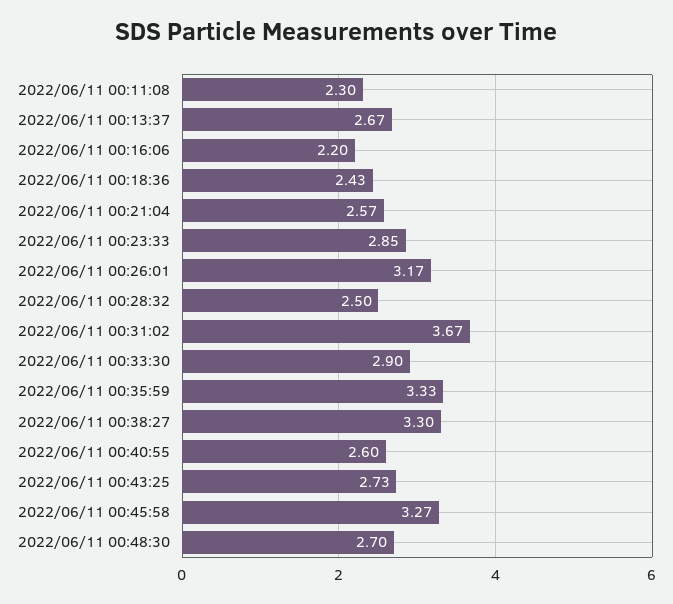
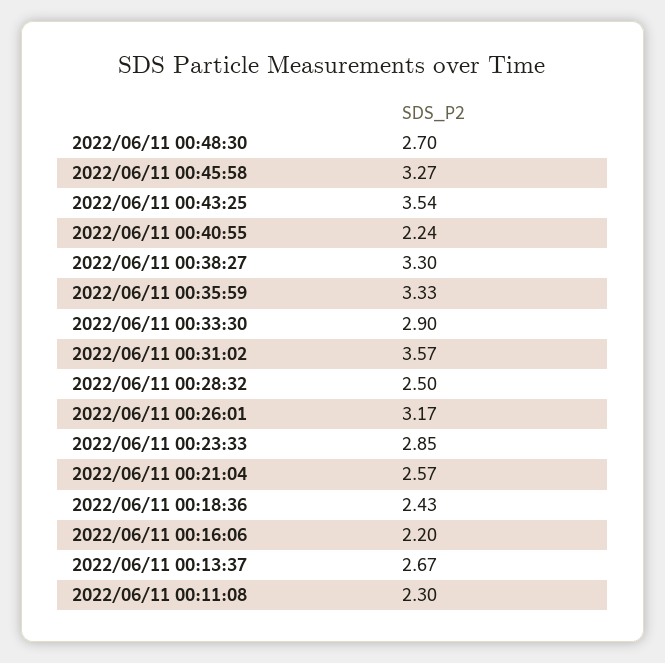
2022/06/11 00:31:02: 3.67 -> 3.57
2022/06/11 00:40:55: 2.6 -> 2.24
2022/06/11 00:43:25: 2.73 -> 3.54

